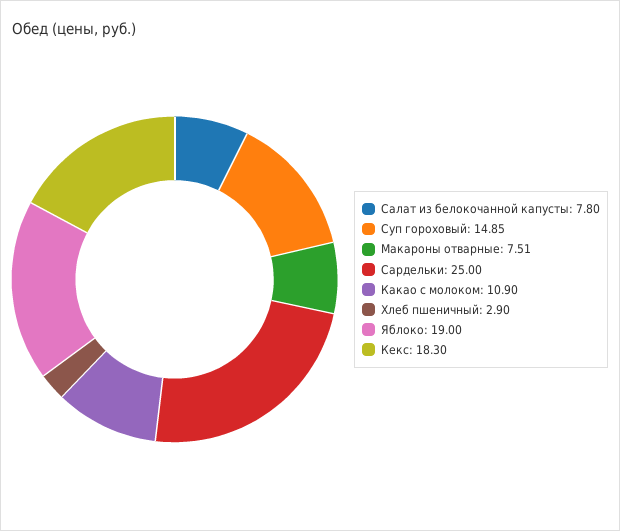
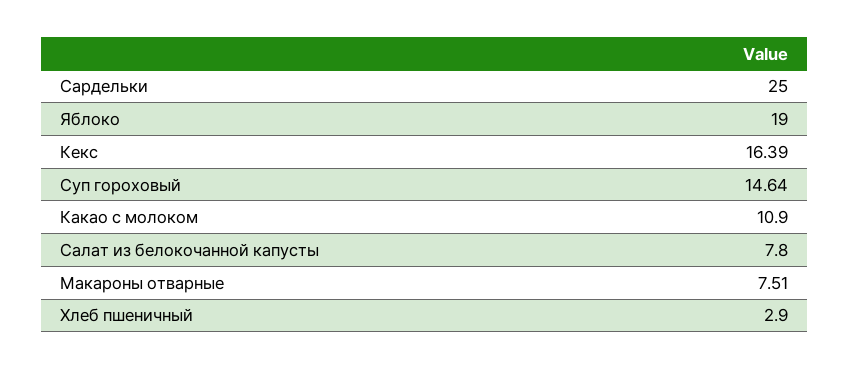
Суп гороховый: 14.85 -> 14.64
Кекс: 18.3 -> 16.39

